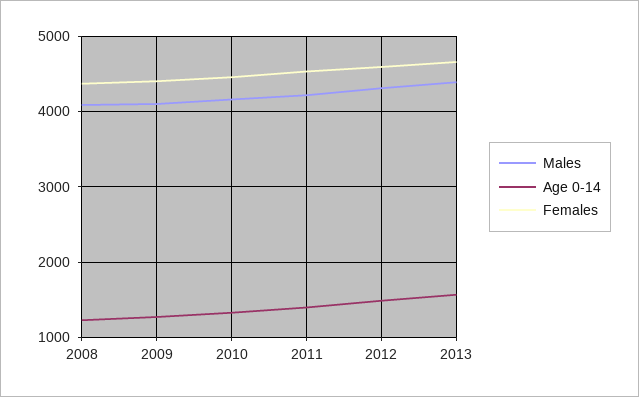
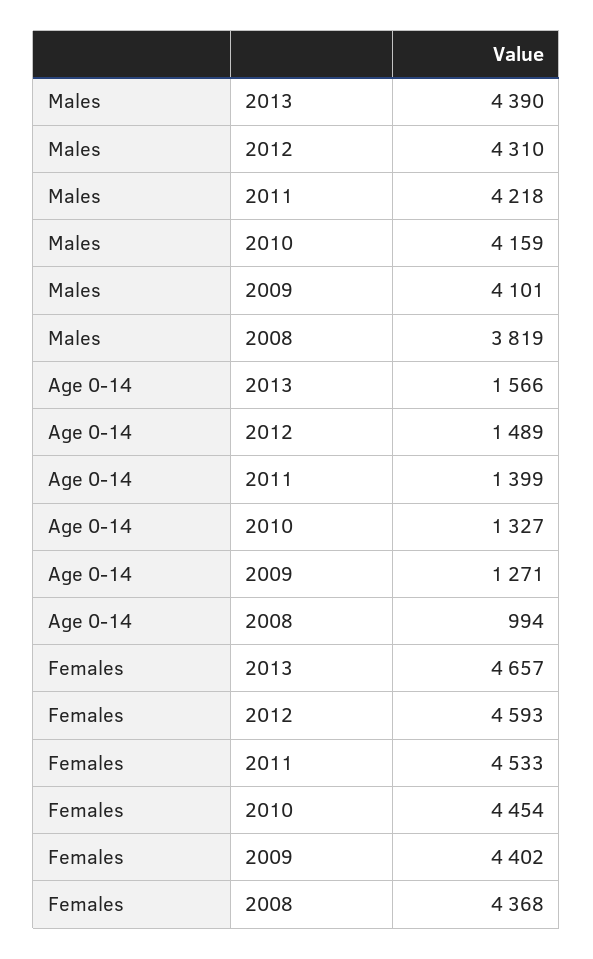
Males, 2008: 4100 -> 3819
Age 0-14, 2008: 1200 -> 994

